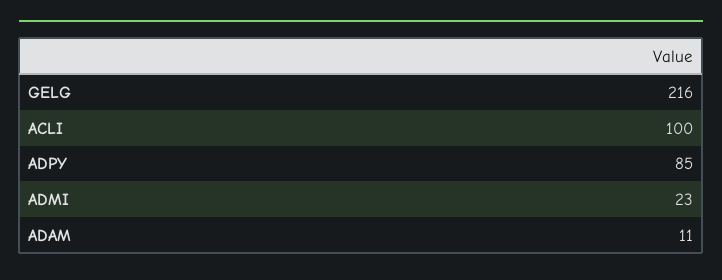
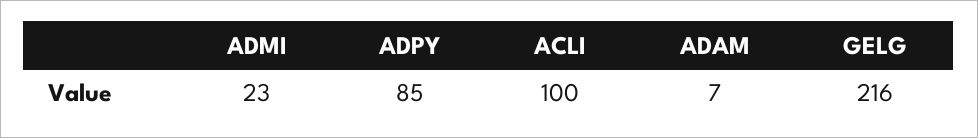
ADAM: 11 -> 7

